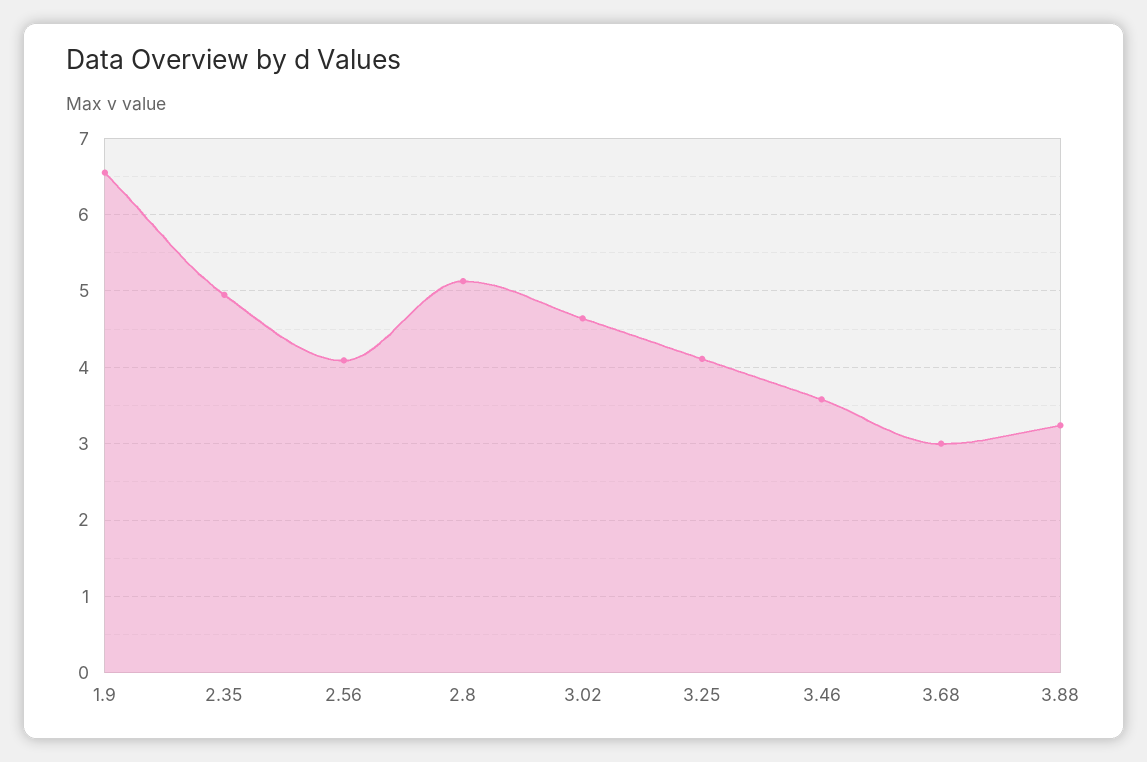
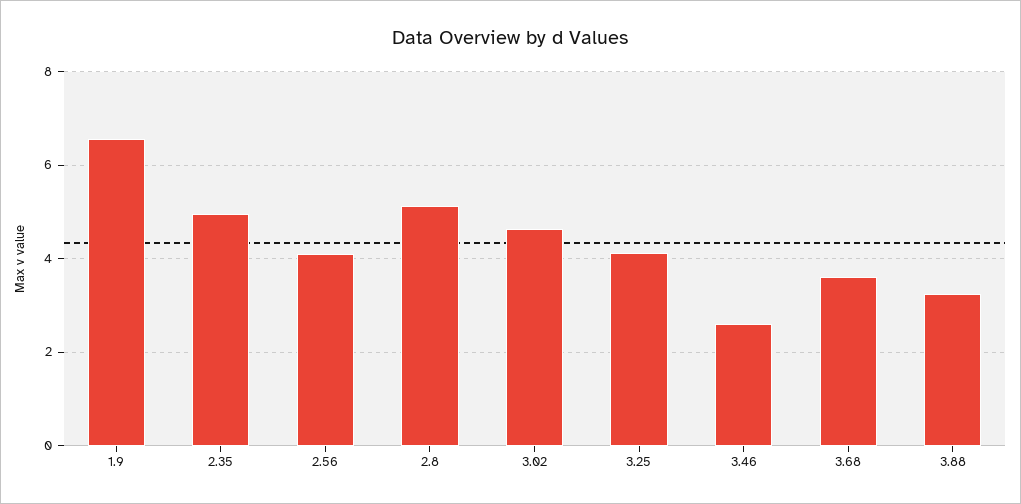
3.46: 3.6 -> 2.6
3.68: 3 -> 3.6

